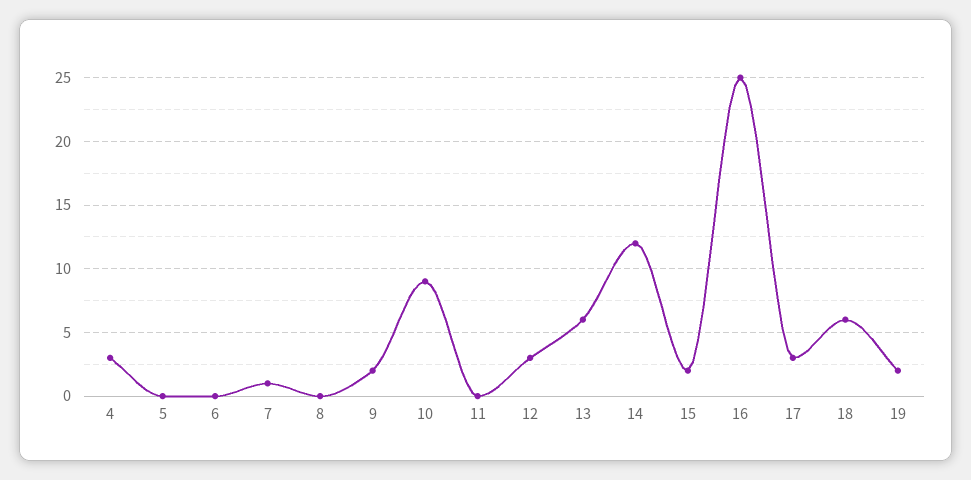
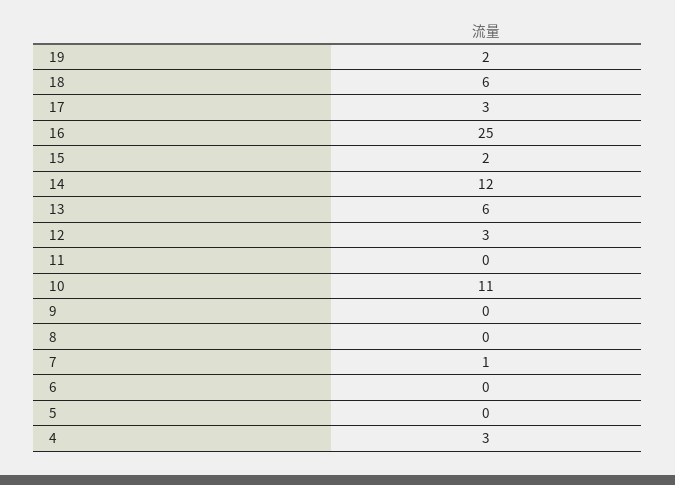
9: 2 -> 0
10: 9 -> 11

